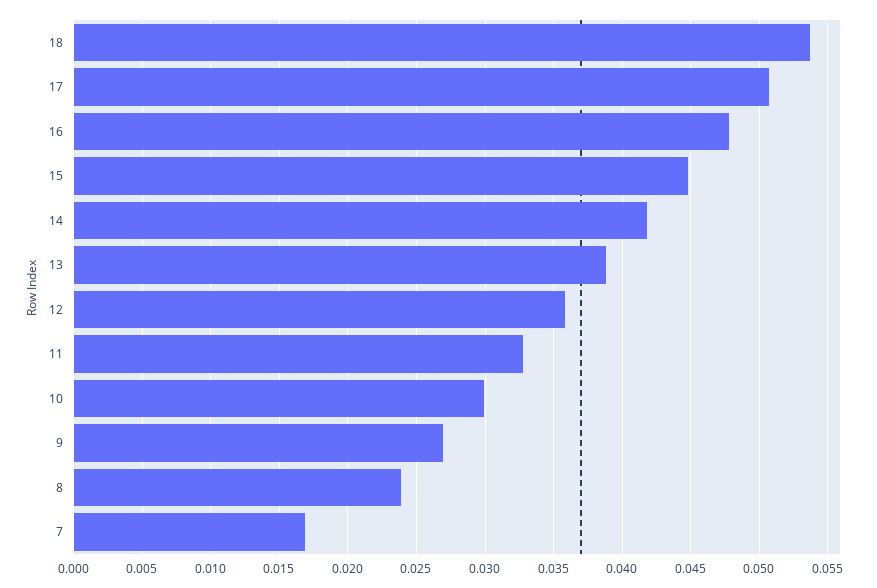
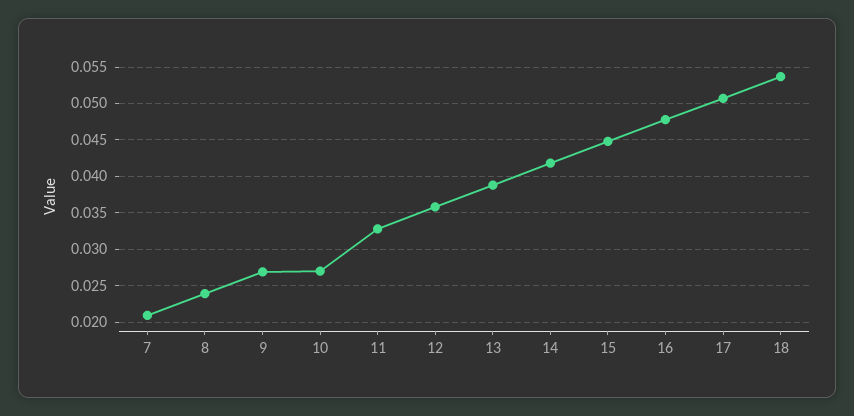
10: 0.03 -> 0.027
7: 0.017 -> 0.021

